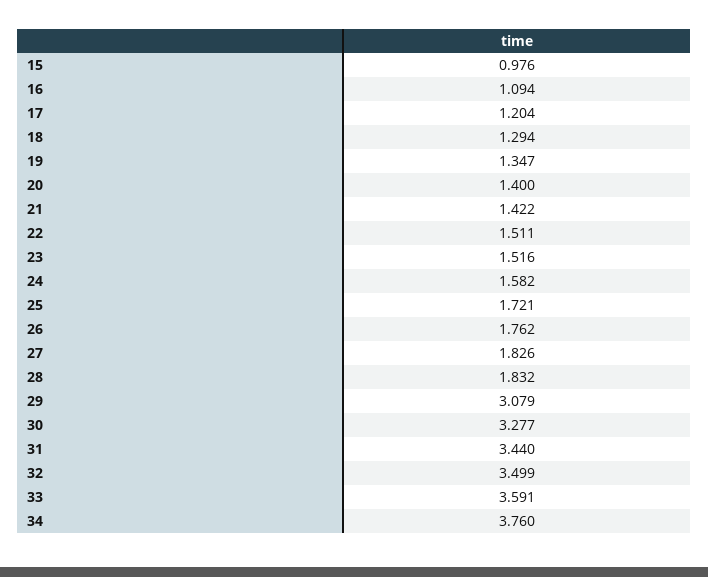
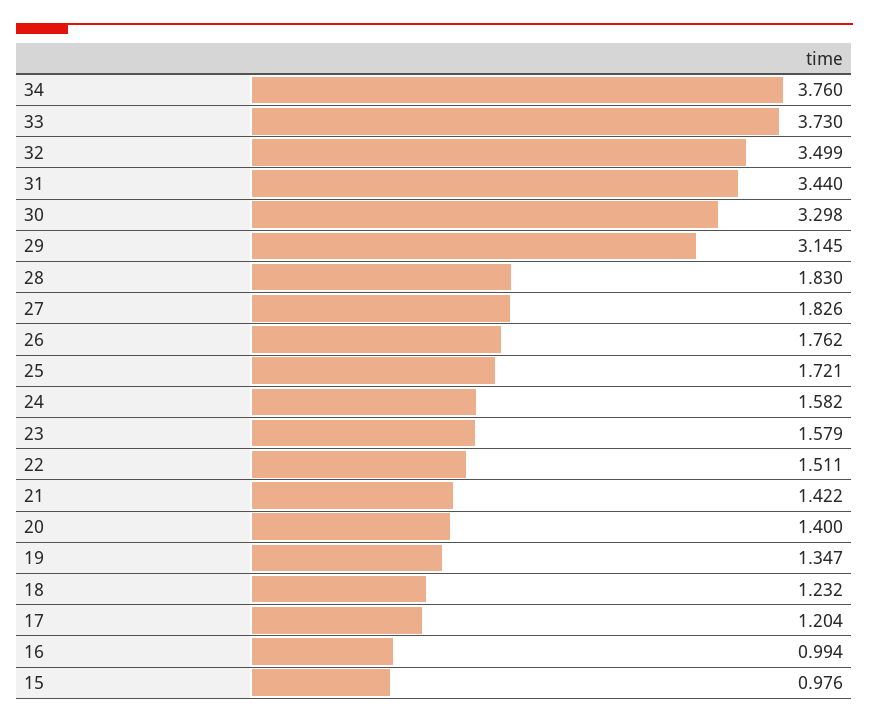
16: 1.094 -> 0.994
18: 1.294 -> 1.232
23: 1.516 -> 1.579
28: 1.832 -> 1.83
29: 3.079 -> 3.145
30: 3.277 -> 3.298
33: 3.591 -> 3.73

